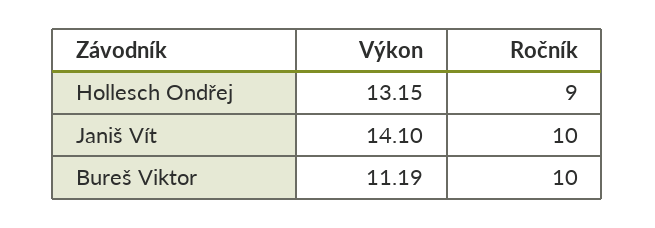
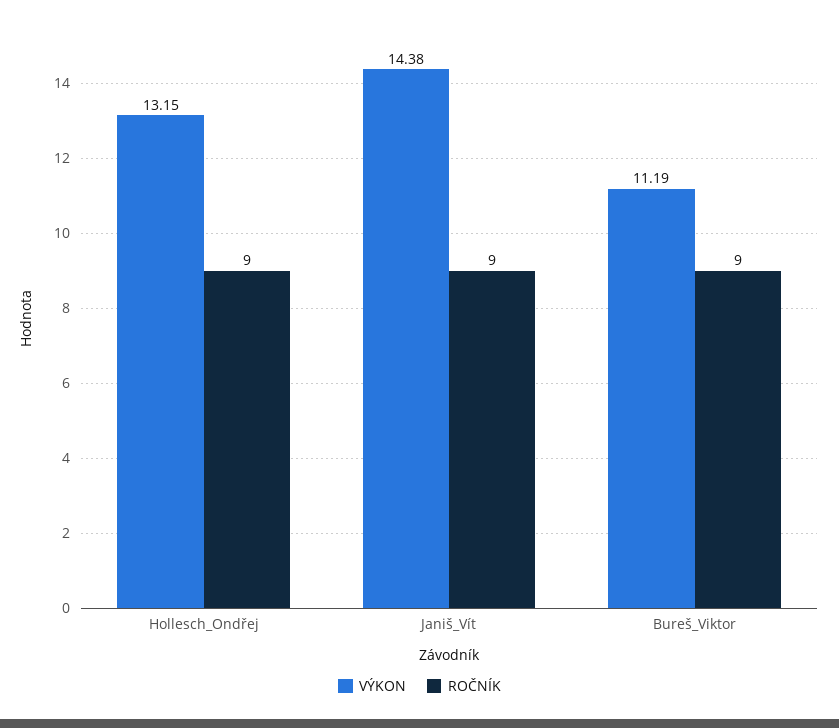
Výkon, Janiš Vít: 14.1 -> 14.38
Ročník, Janiš Vít: 10 -> 9
Ročník, Bureš Viktor: 10 -> 9

